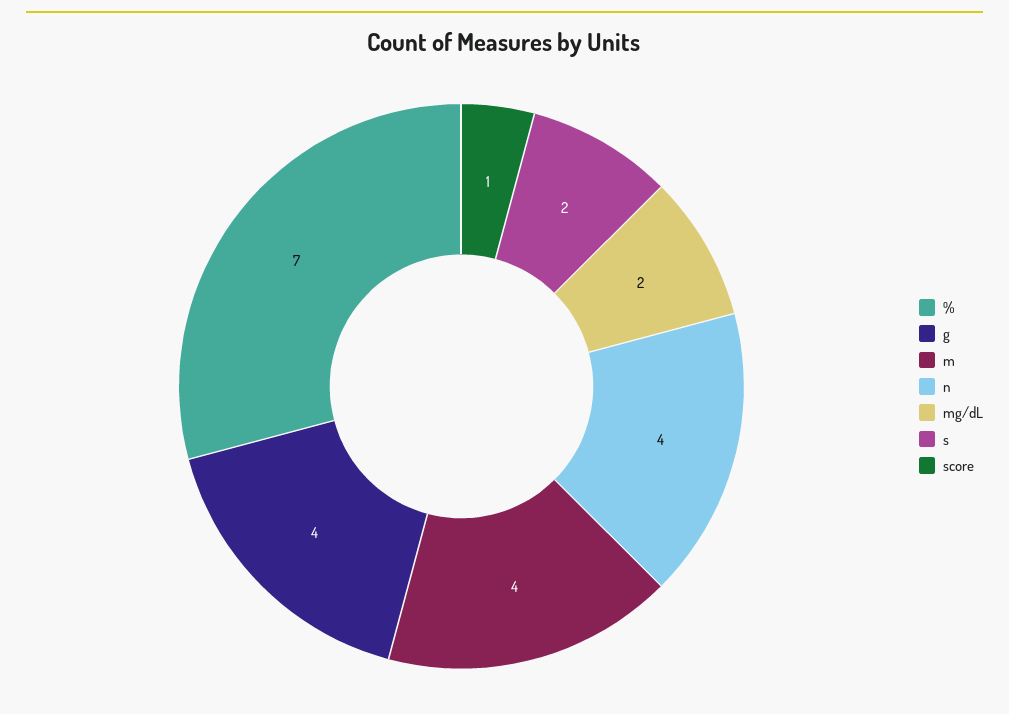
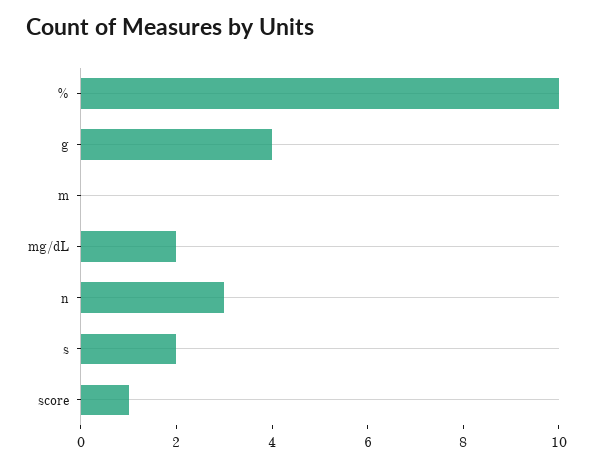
%: 7 -> 10
m: 4 -> 0
n: 4 -> 3

